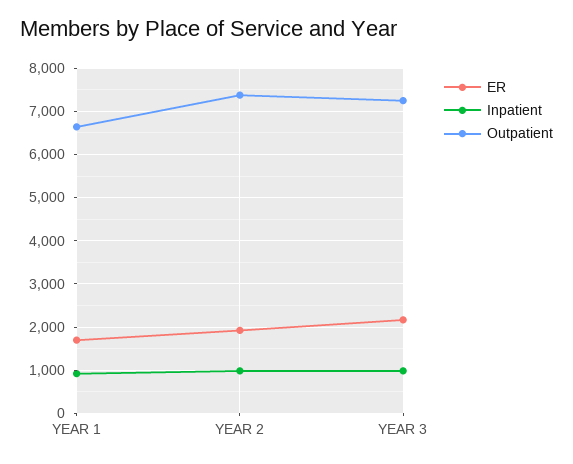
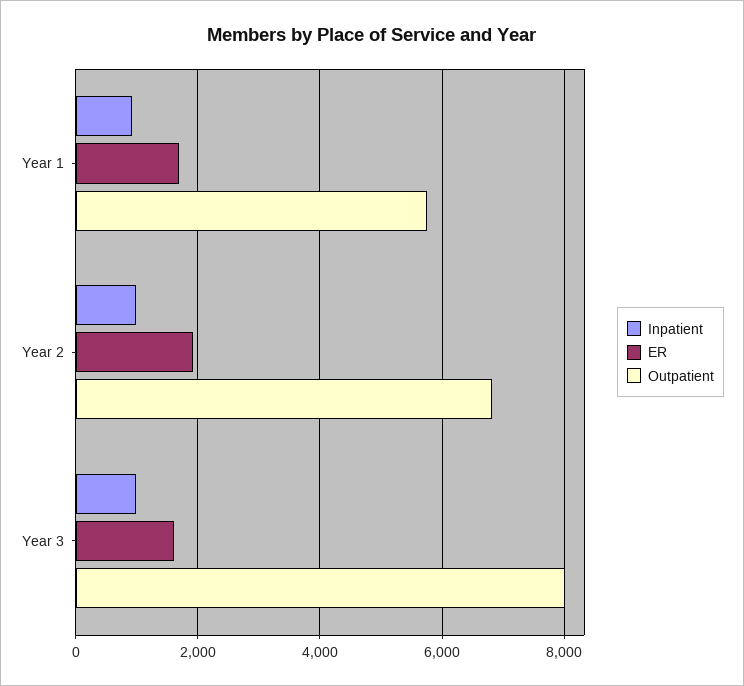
Outpatient, YEAR 1: 6600 -> 5800
Outpatient, YEAR 2: 7400 -> 6800
ER, YEAR 3: 2200 -> 1600
Outpatient, YEAR 3: 7200 -> 8000

